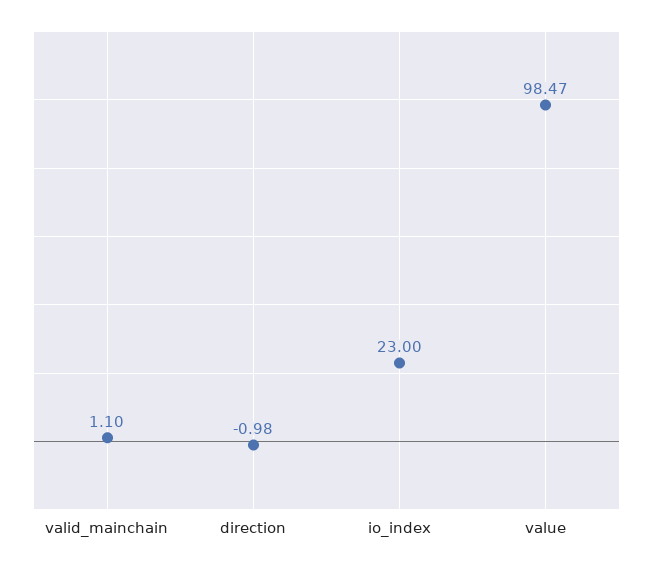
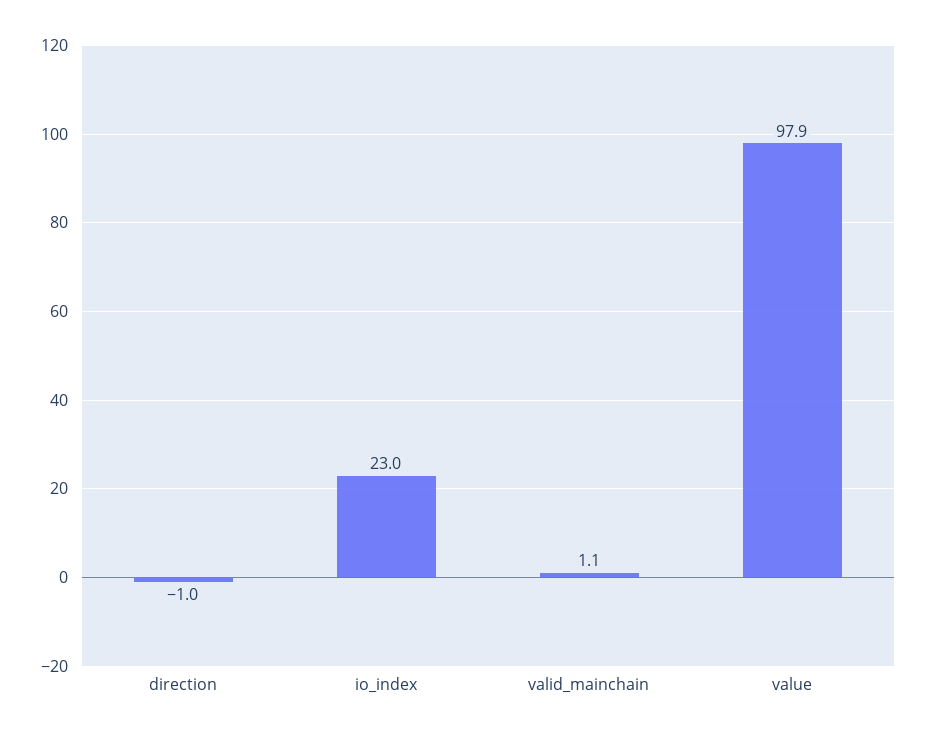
direction: -0.98 -> -1
value: 98.47 -> 97.9

